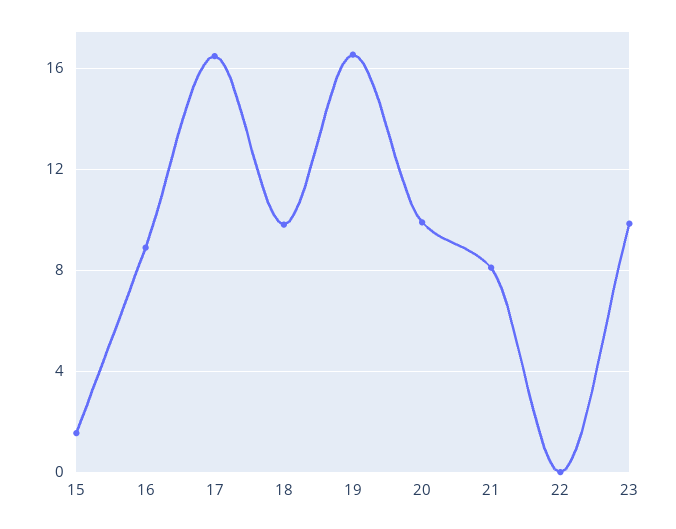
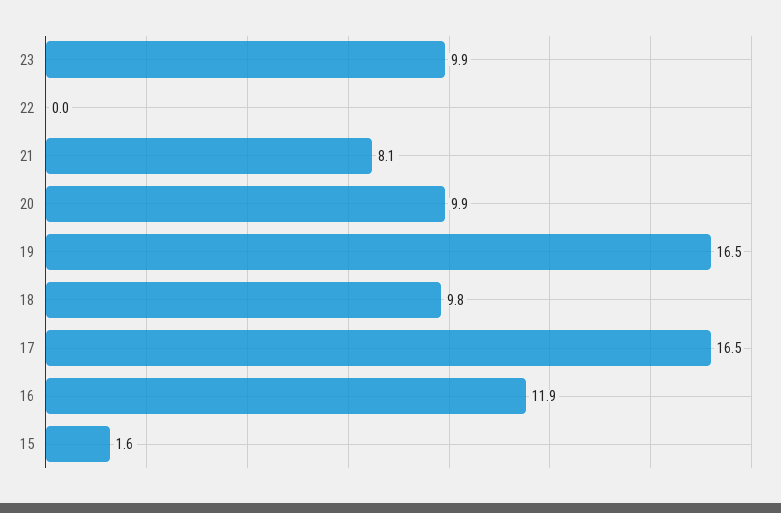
16: 9 -> 11.9

